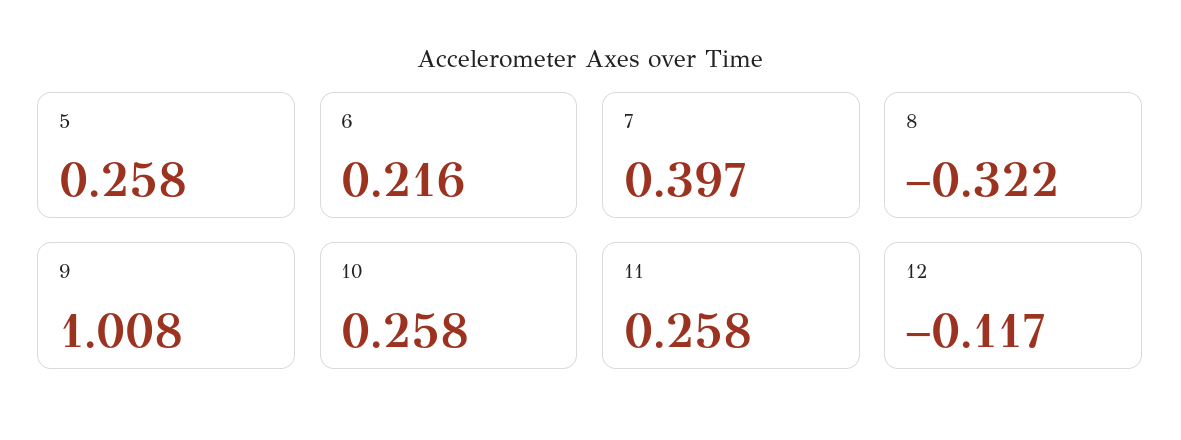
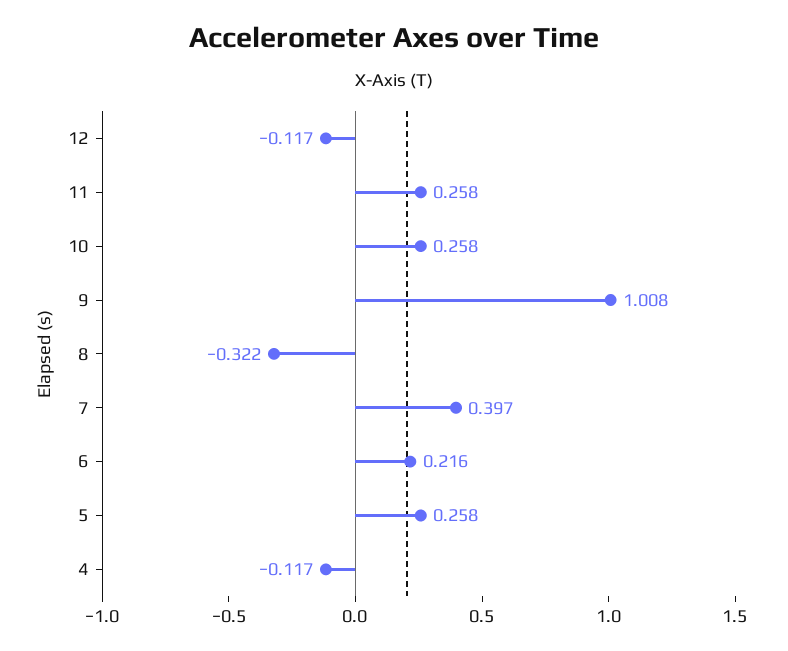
4: none -> -0.117

